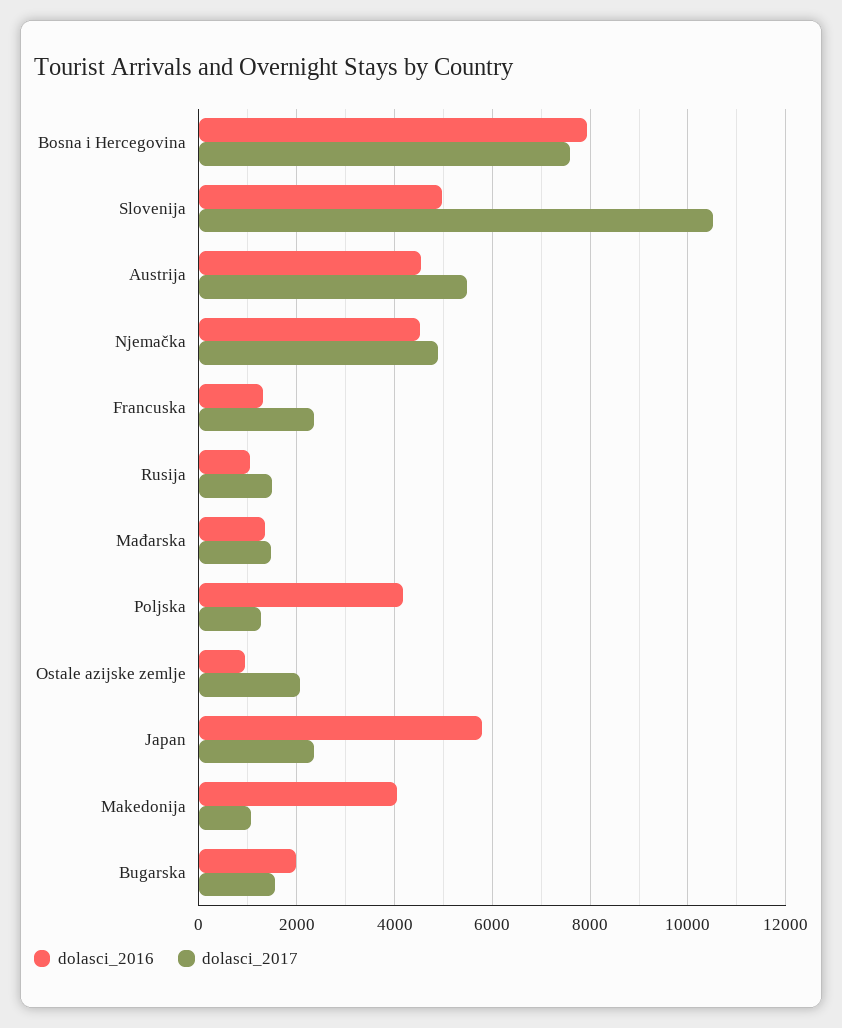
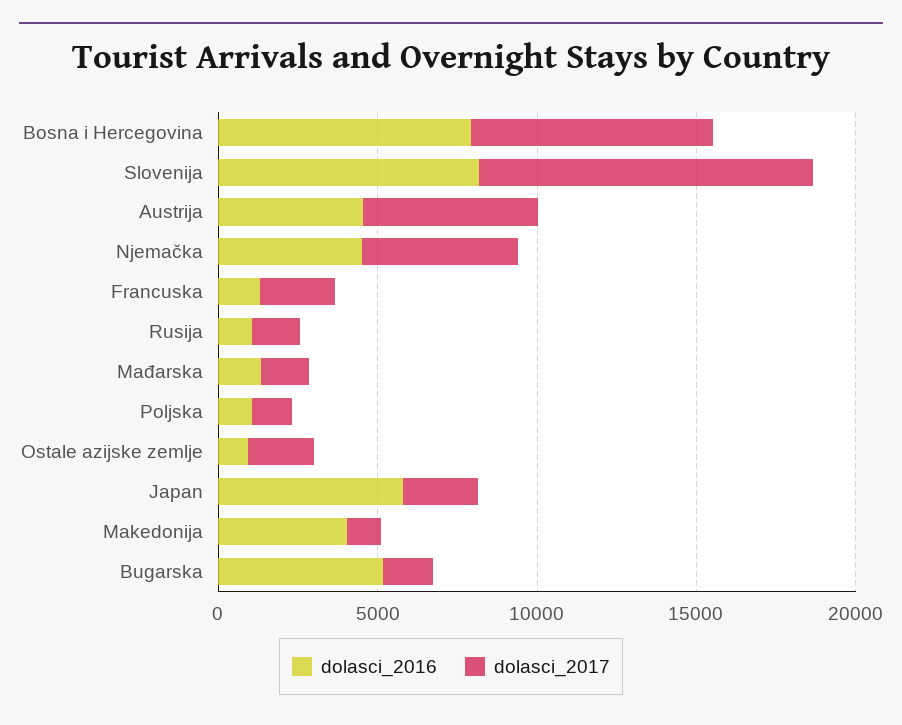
dolasci_2016, Slovenija: 5000 -> 8000
dolasci_2016, Poljska: 4200 -> 1000
dolasci_2016, Bugarska: 2000 -> 5000

